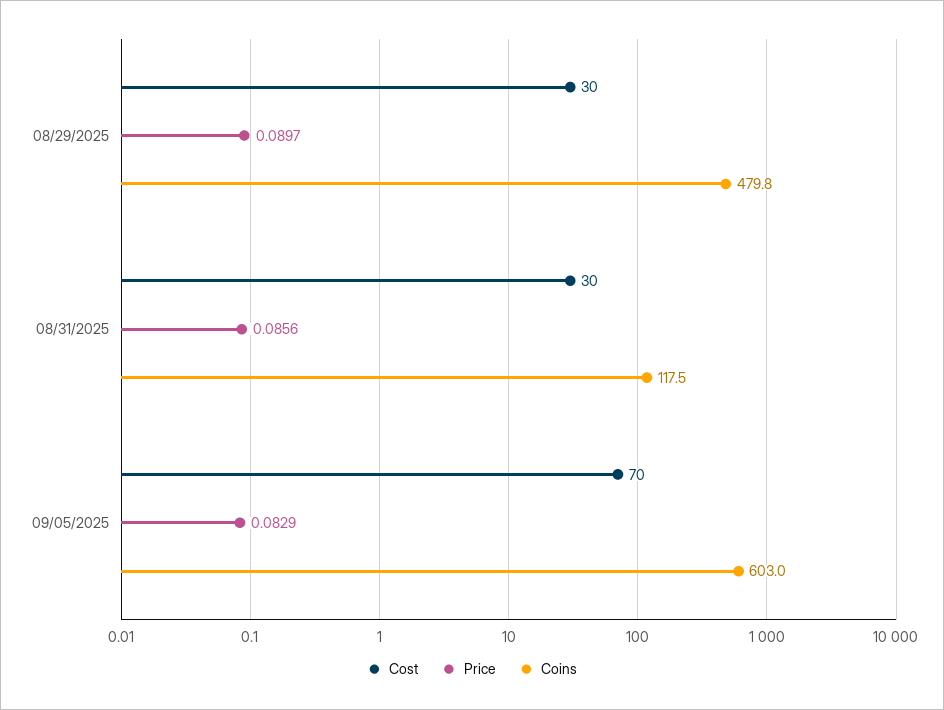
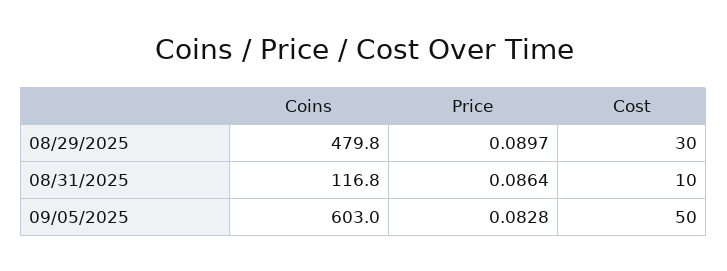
Cost, 08/31/2025: 30 -> 10
Price, 08/31/2025: 0.0856 -> 0.0864
Coins, 08/31/2025: 117.5 -> 116.8
Cost, 09/05/2025: 70 -> 50
Price, 09/05/2025: 0.0829 -> 0.0828

